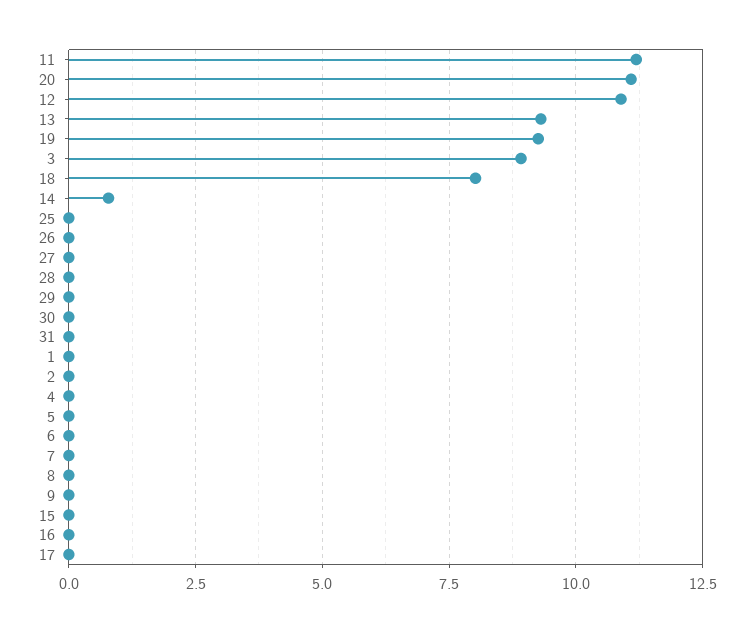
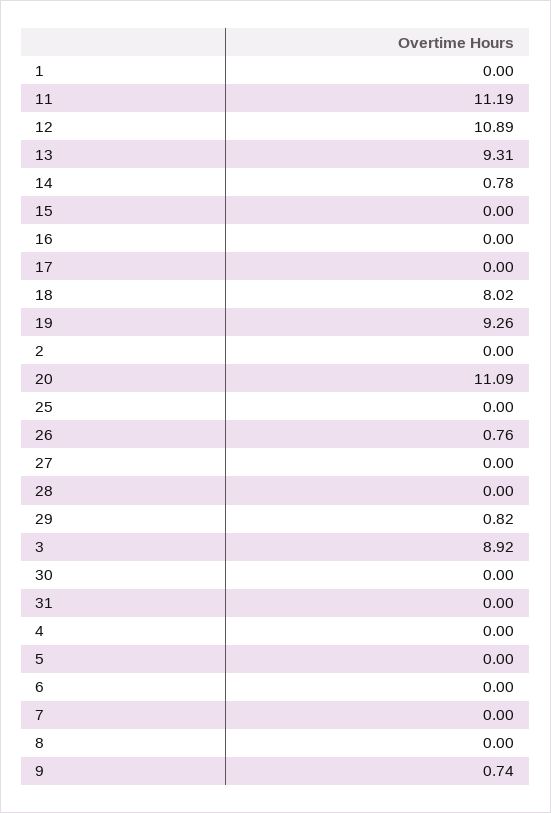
26: 0 -> 0.76
29: 0 -> 0.82
9: 0 -> 0.74

